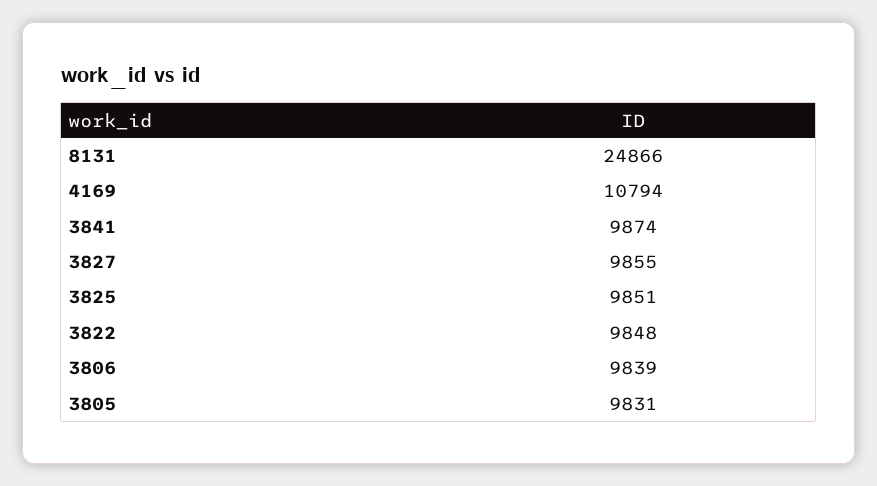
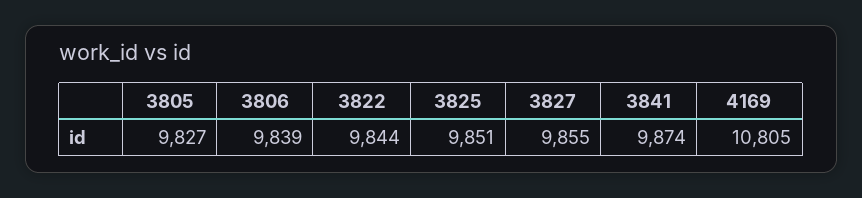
8131: 24866 -> none
4169: 10794 -> 10805
3822: 9848 -> 9844
3805: 9831 -> 9827

